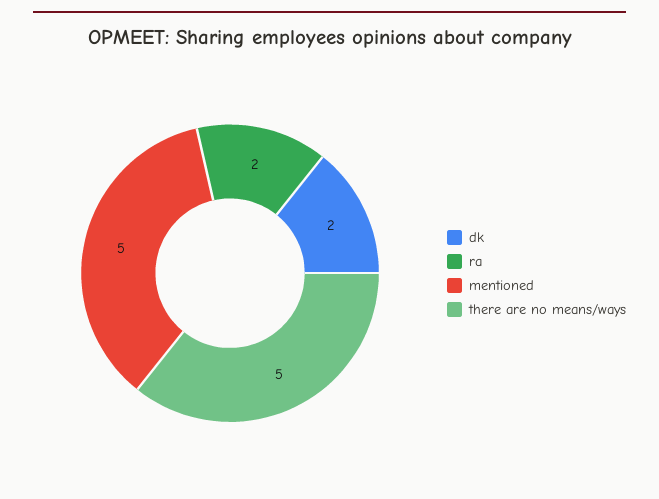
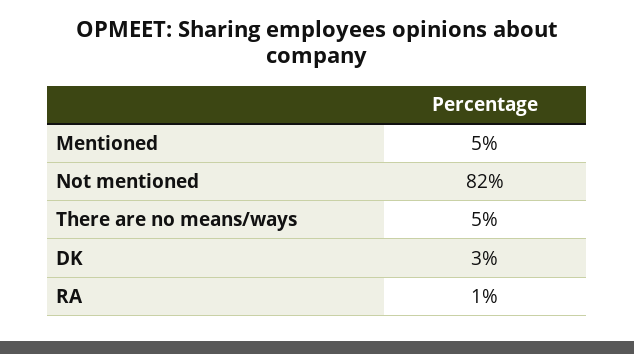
dk: 2 -> 3
ra: 2 -> 1
Not mentioned: none -> 82

